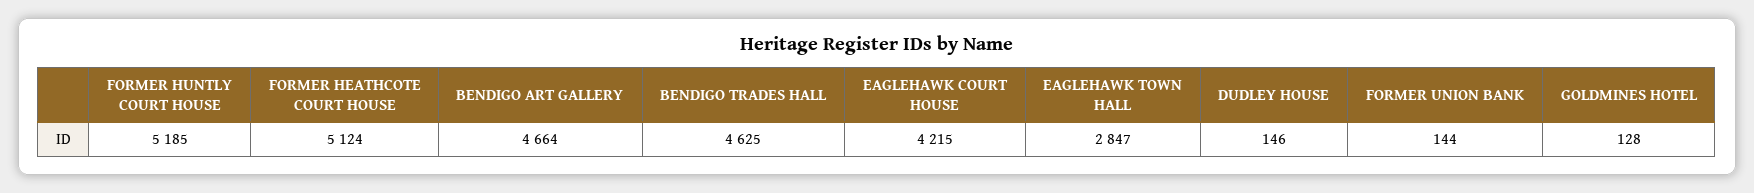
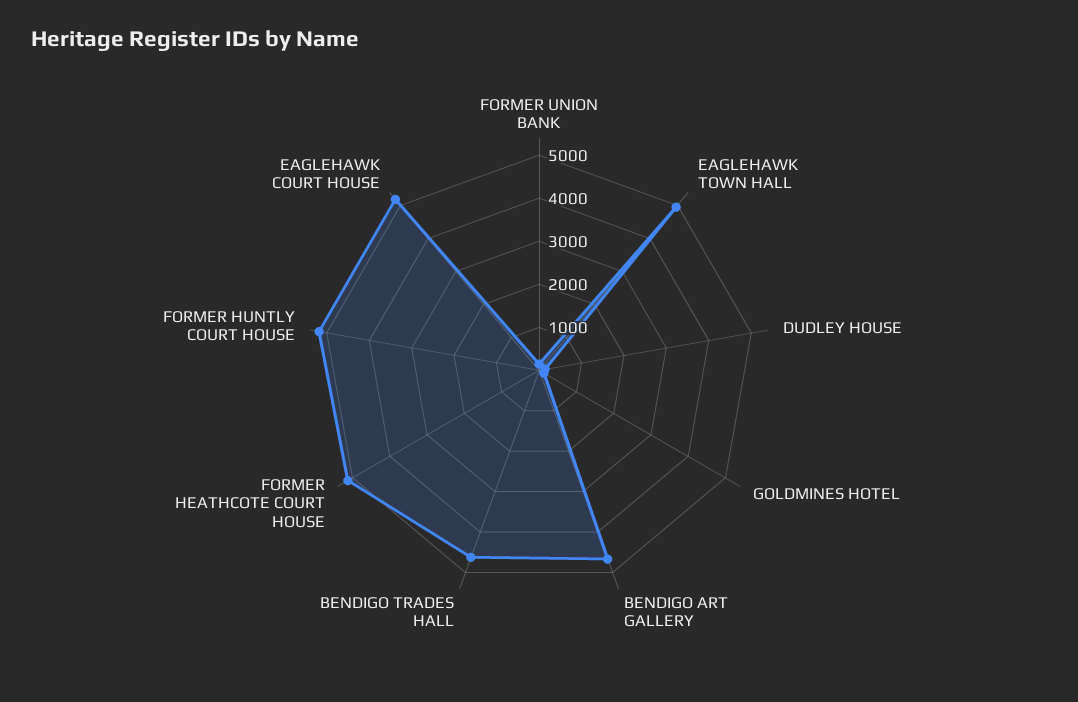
EAGLEHAWK COURT HOUSE: 4215 -> 5200
EAGLEHAWK TOWN HALL: 2847 -> 5000

